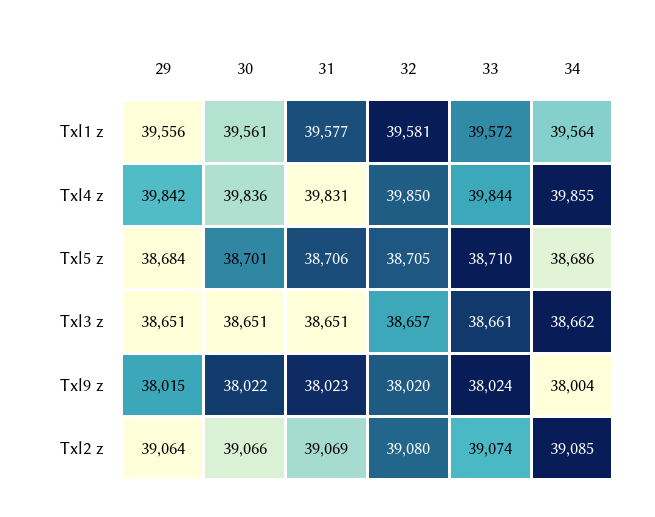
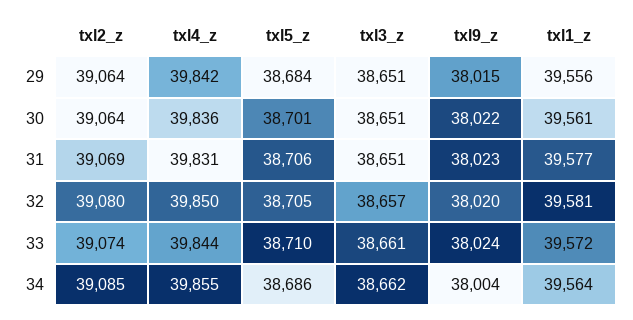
30, Txl2 z: 39066 -> 39064

